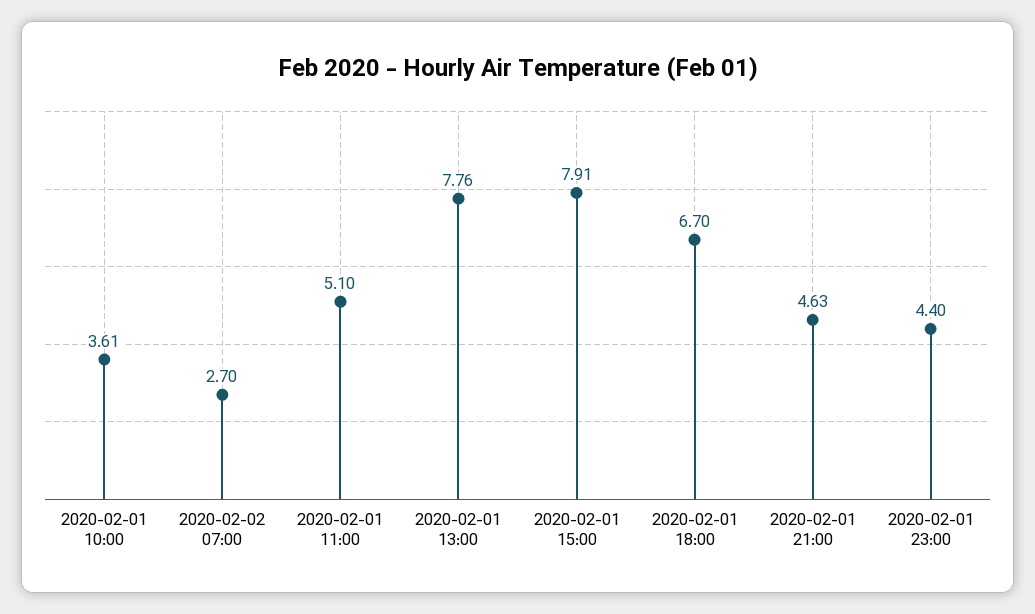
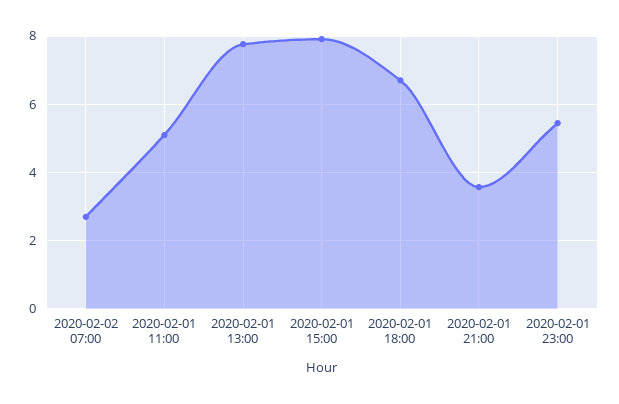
2020-02-01 10:00: 3.61 -> none
2020-02-01 21:00: 4.63 -> 3.6
2020-02-01 23:00: 4.4 -> 5.4

